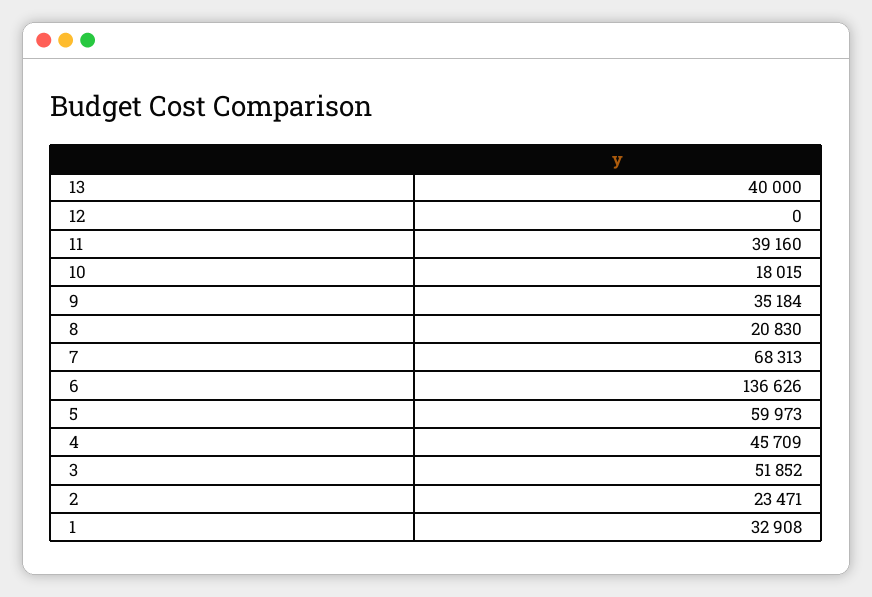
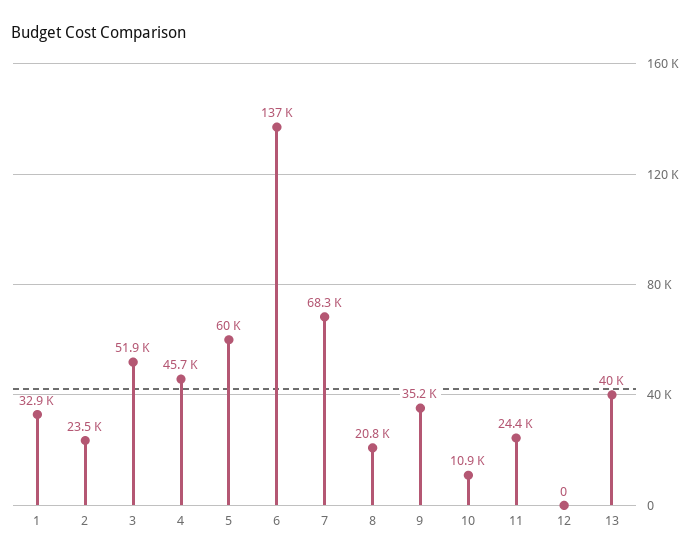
11: 39160 -> 24400
10: 18015 -> 10900

